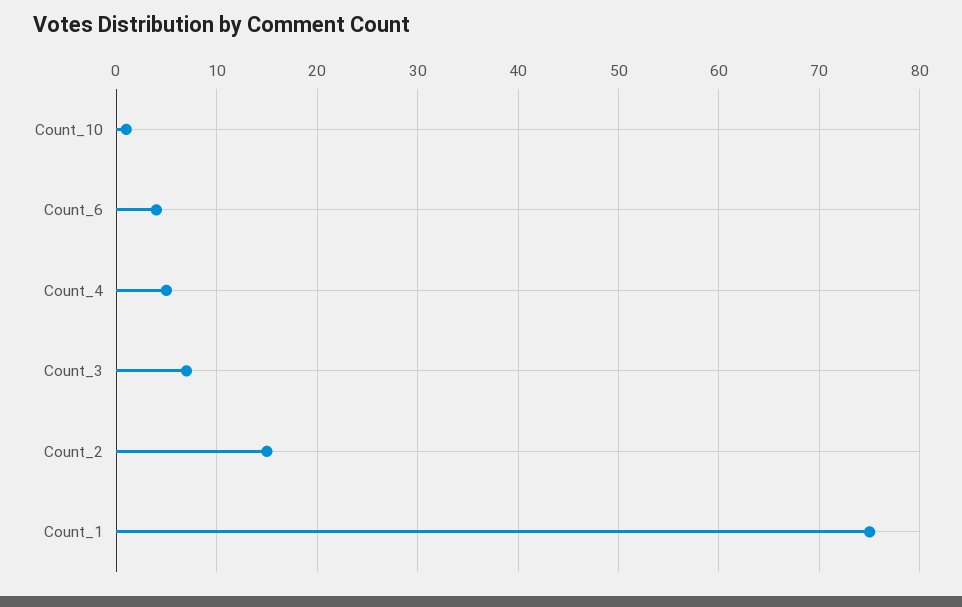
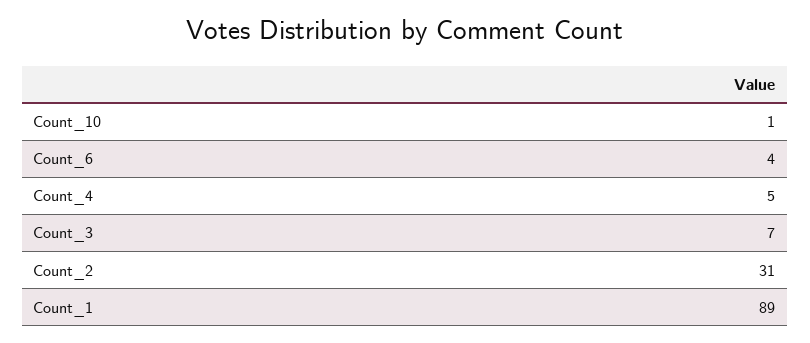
Count_2: 15 -> 31
Count_1: 75 -> 89

